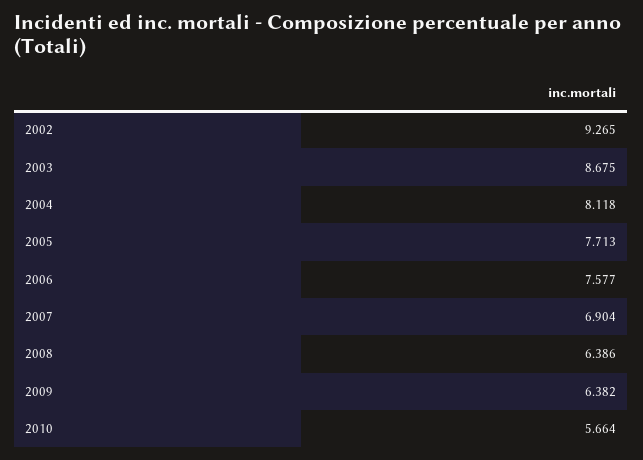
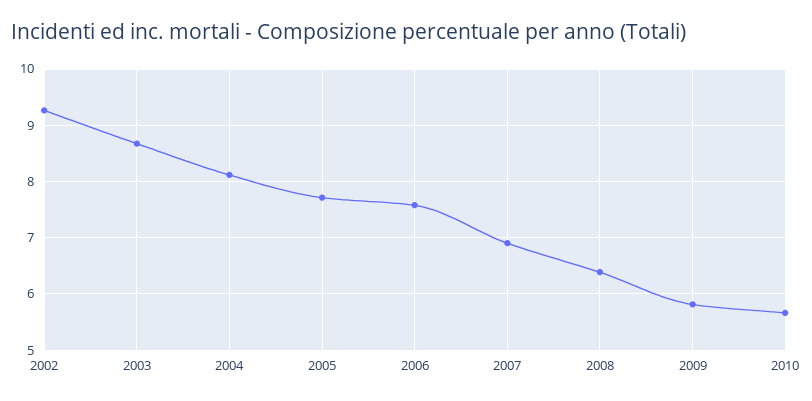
2009: 6.382 -> 5.8

